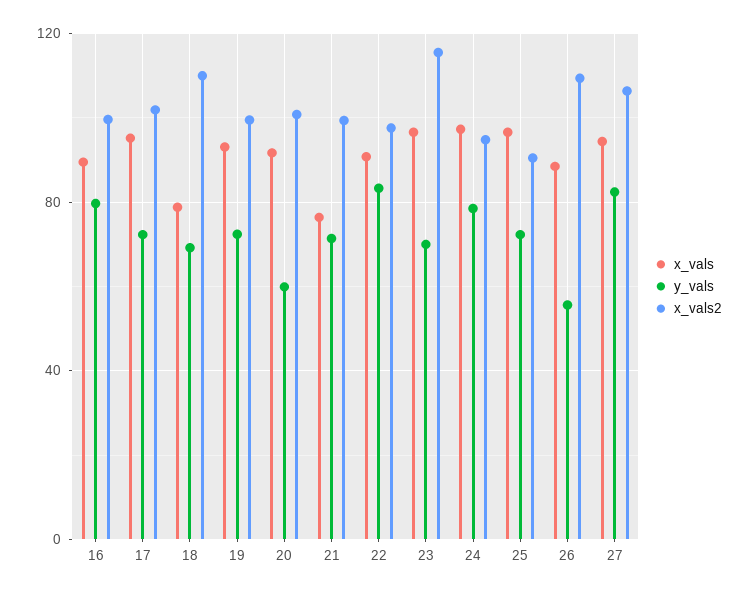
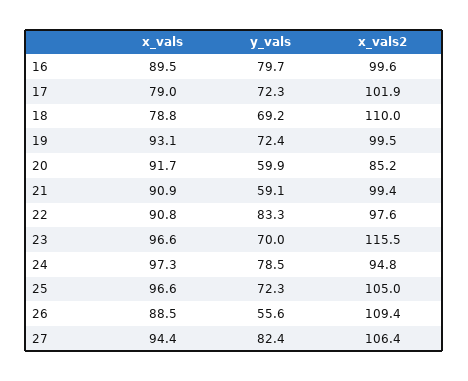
x_vals, 17: 95 -> 79
x_vals2, 20: 100 -> 85.2
x_vals, 21: 75 -> 90.9
y_vals, 21: 70 -> 59.1
x_vals2, 25: 90 -> 105

